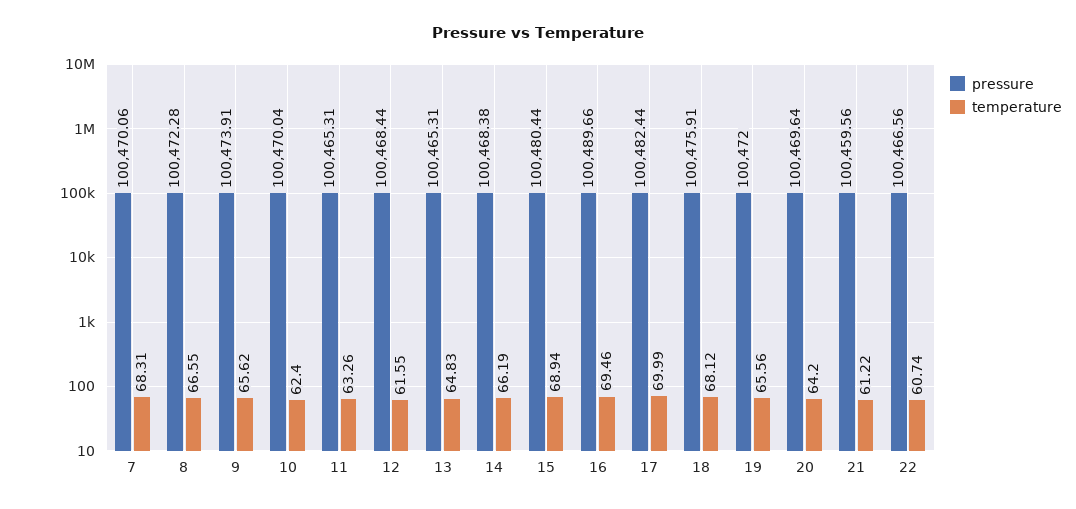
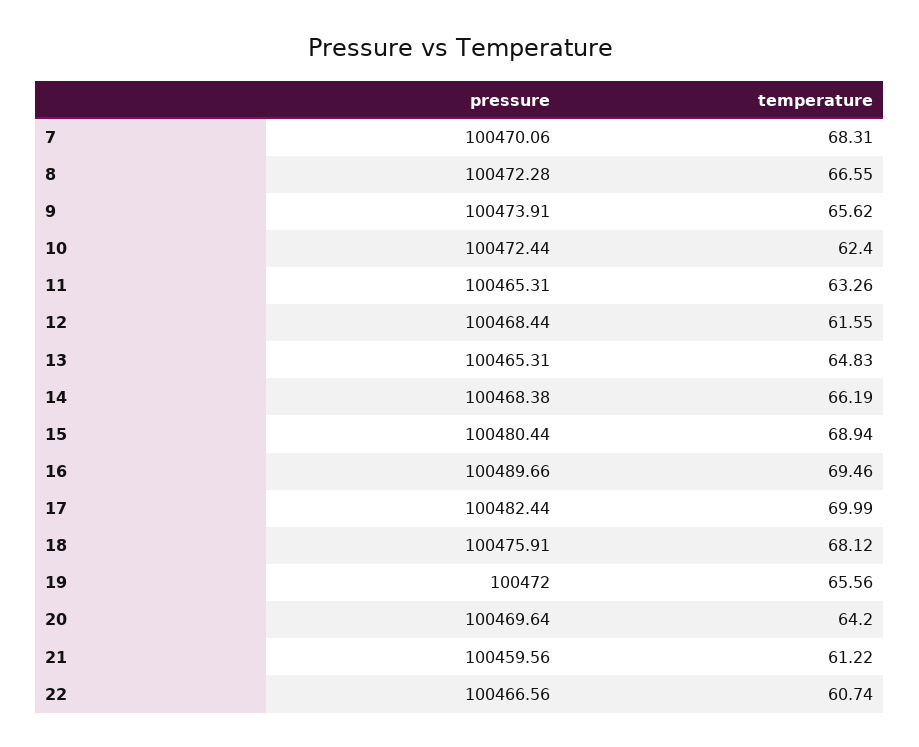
pressure, 10: 100470.04 -> 100472.44

